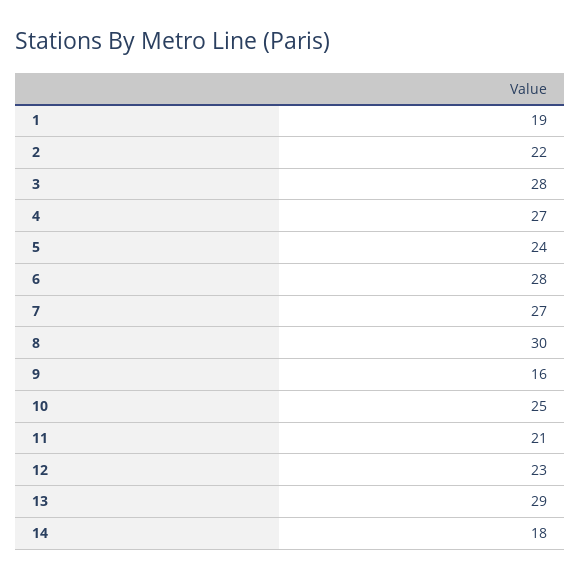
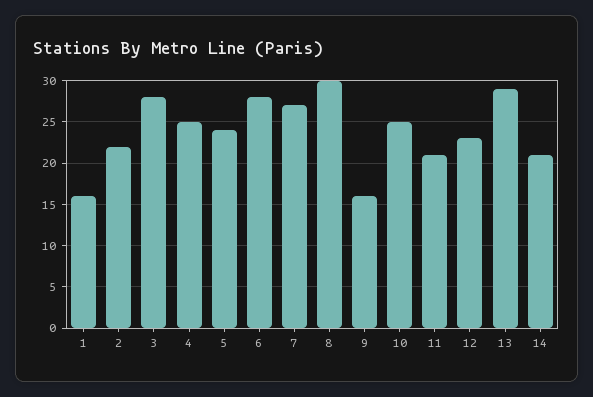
1: 19 -> 16
4: 27 -> 25
14: 18 -> 21

